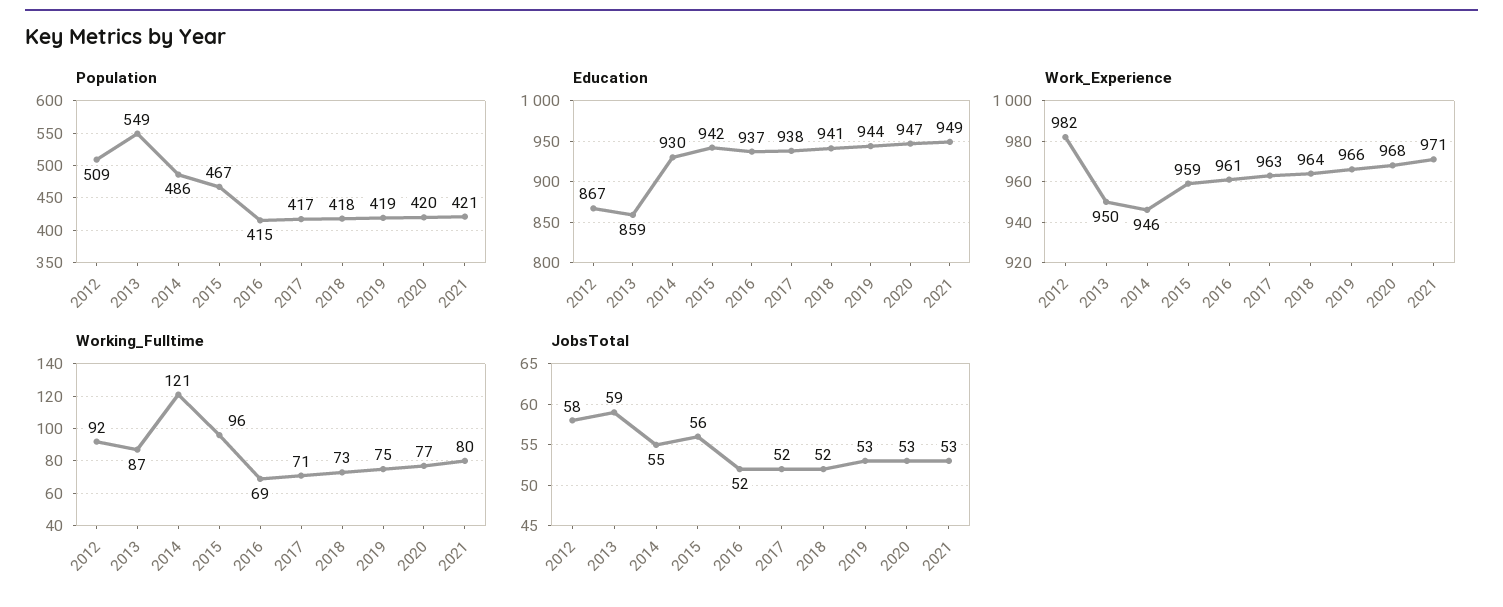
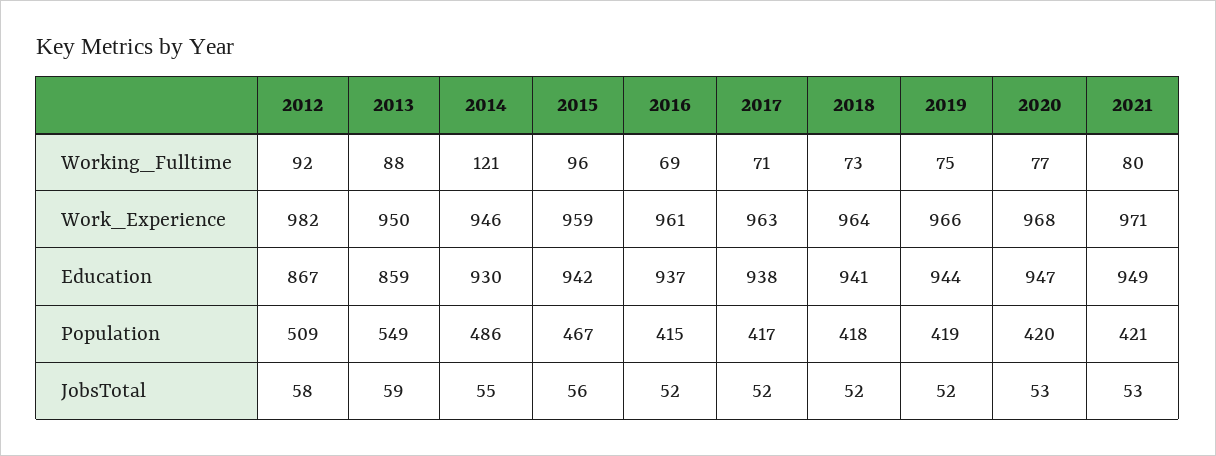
Working_Fulltime, 2013: 87 -> 88
JobsTotal, 2019: 53 -> 52

